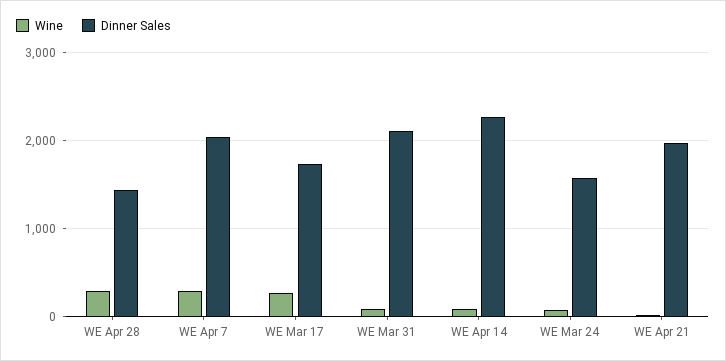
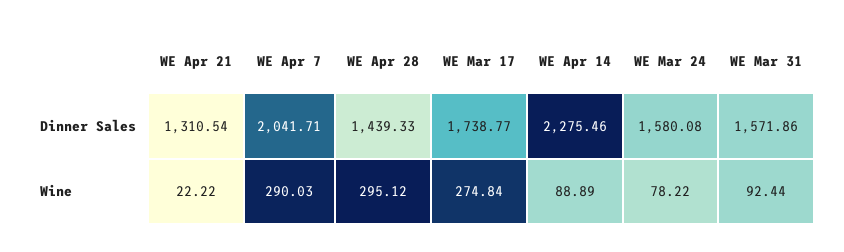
Dinner Sales, WE Mar 31: 2100 -> 1571.86
Dinner Sales, WE Apr 21: 2000 -> 1310.54

